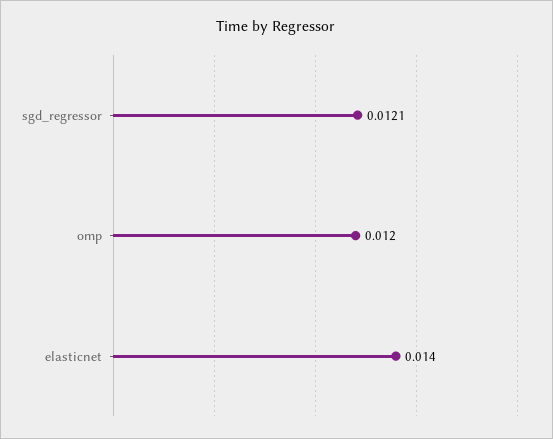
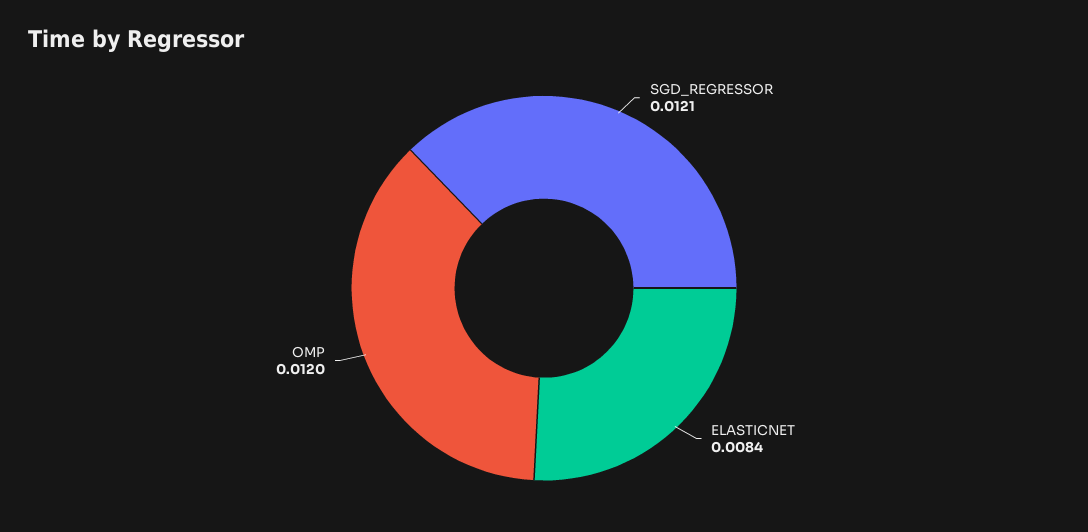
elasticnet: 0.014 -> 0.0084

